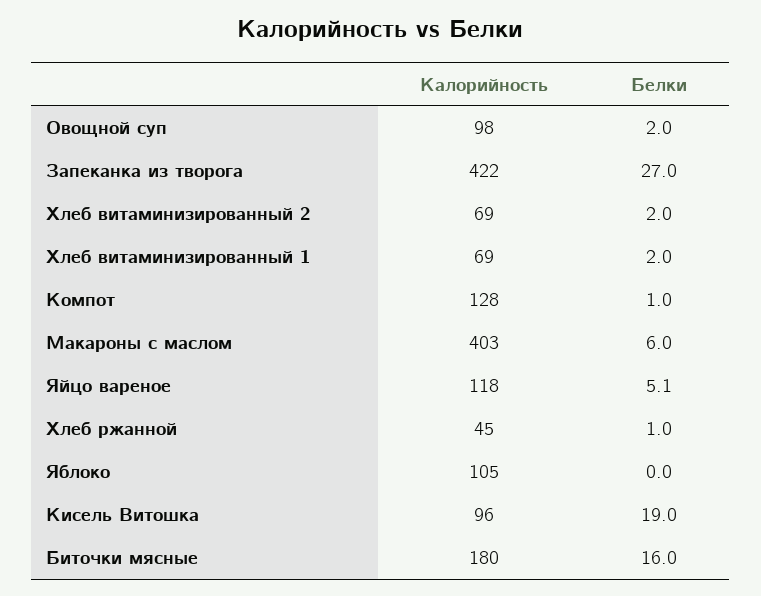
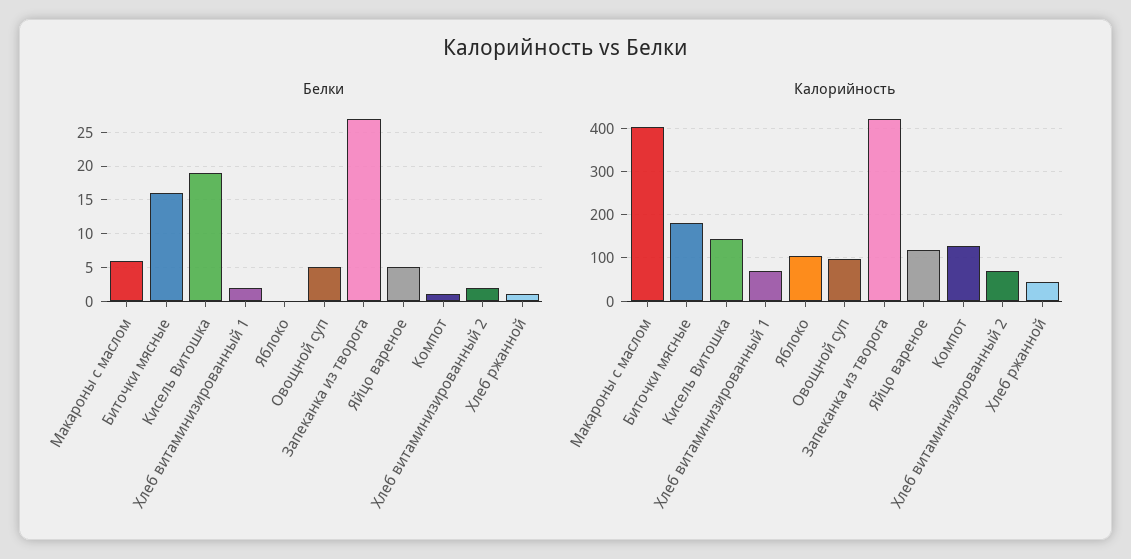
Белки, Овощной суп: 2 -> 5
Калорийность, Кисель Витошка: 96 -> 140

